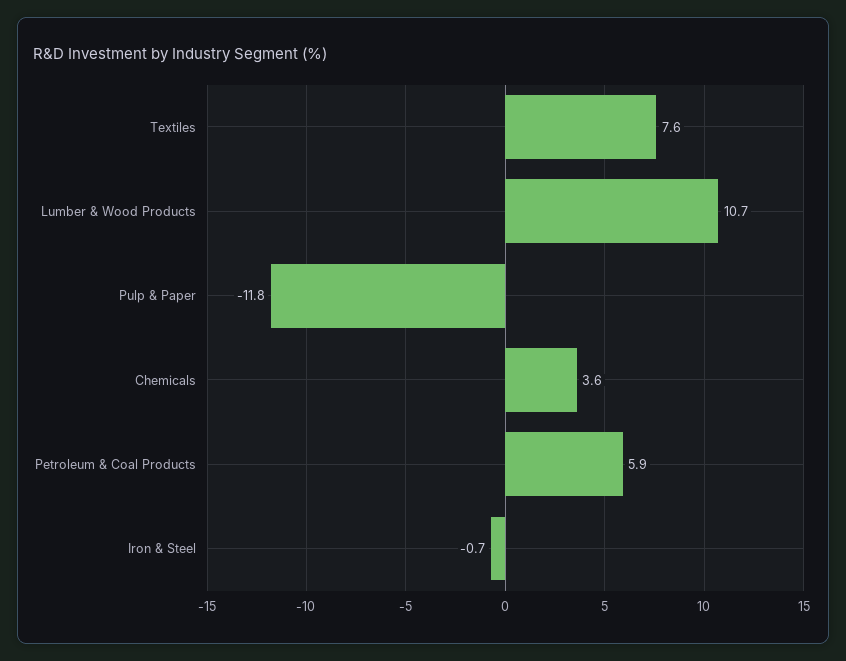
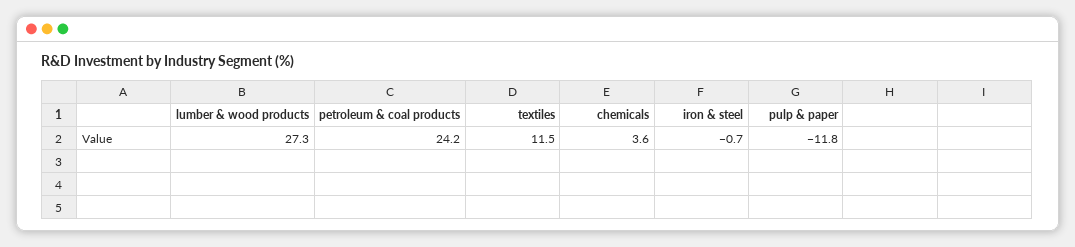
Textiles: 7.6 -> 11.5
Lumber & Wood Products: 10.7 -> 27.3
Petroleum & Coal Products: 5.9 -> 24.2

